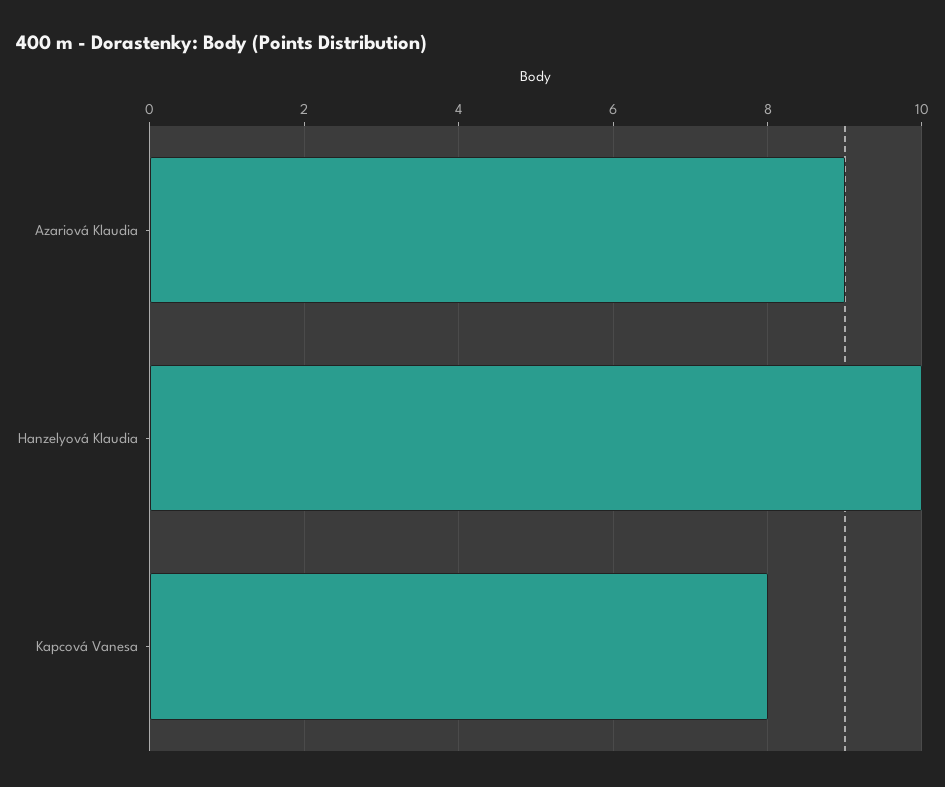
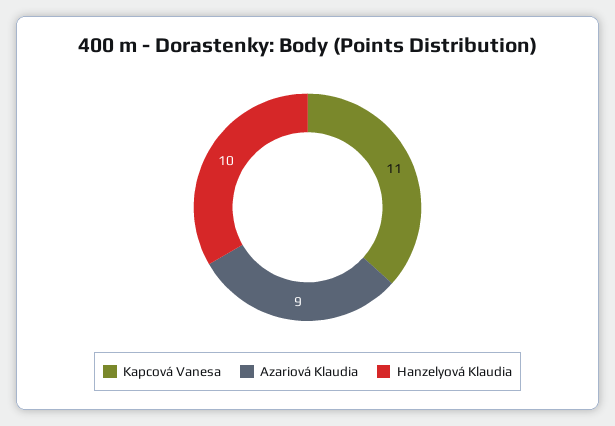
Kapcová Vanesa: 8 -> 11

